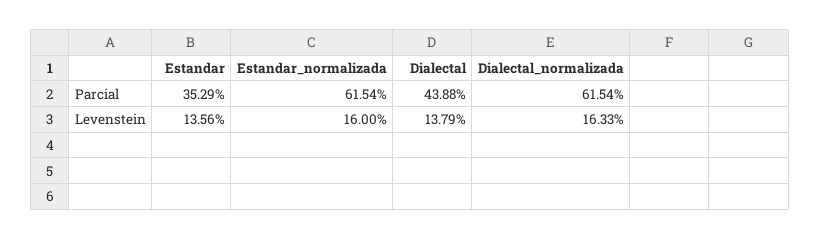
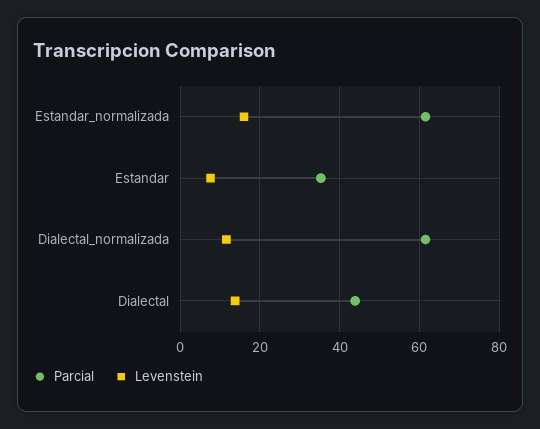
Levenstein, Estandar: 13.56 -> 8
Levenstein, Dialectal_normalizada: 16.33 -> 12

